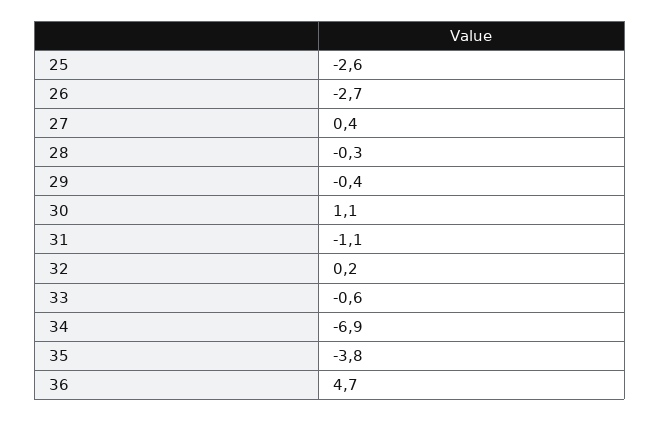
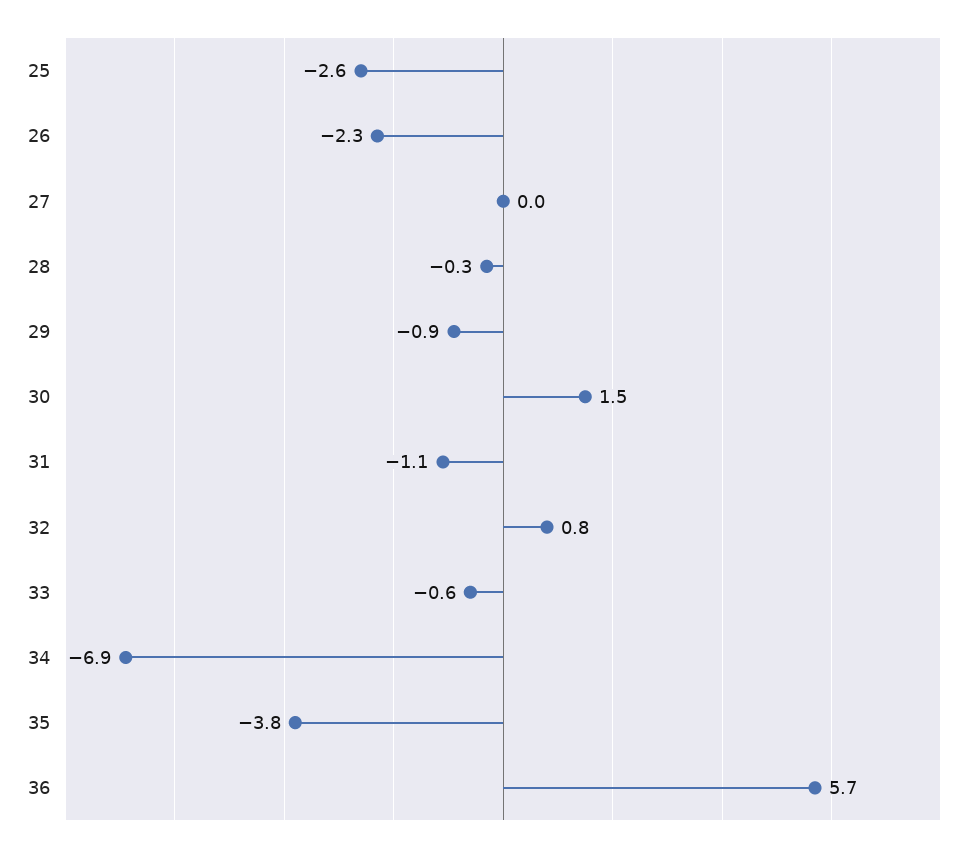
26: -2.7 -> -2.3
27: 0.4 -> 0
29: -0.4 -> -0.9
30: 1.1 -> 1.5
32: 0.2 -> 0.8
36: 4.7 -> 5.7

